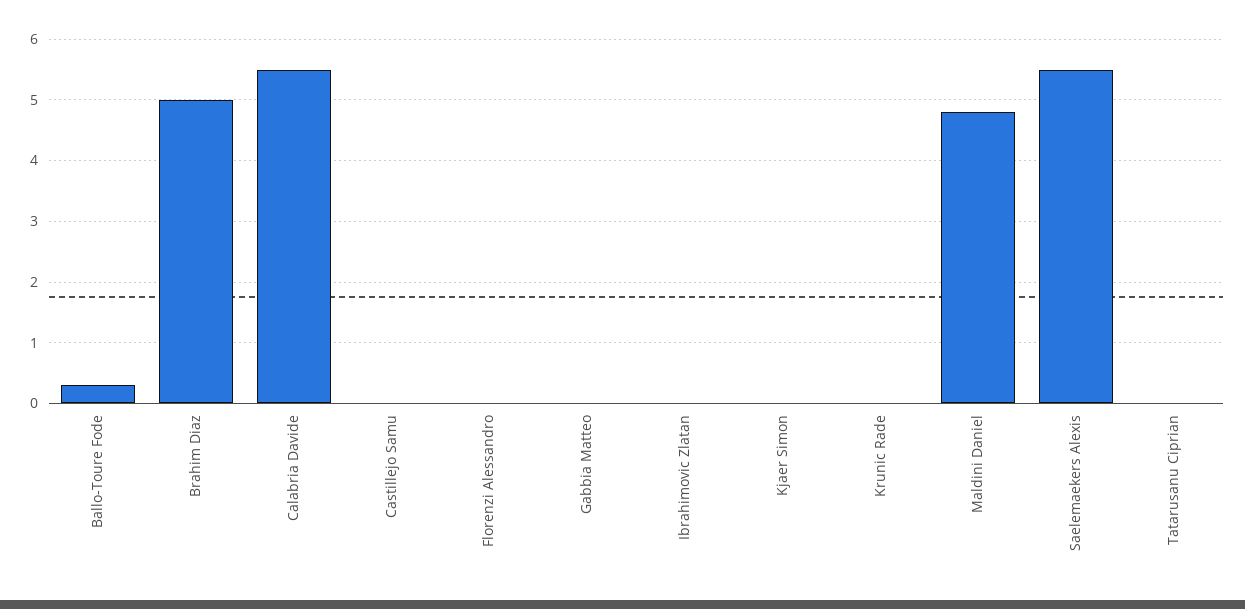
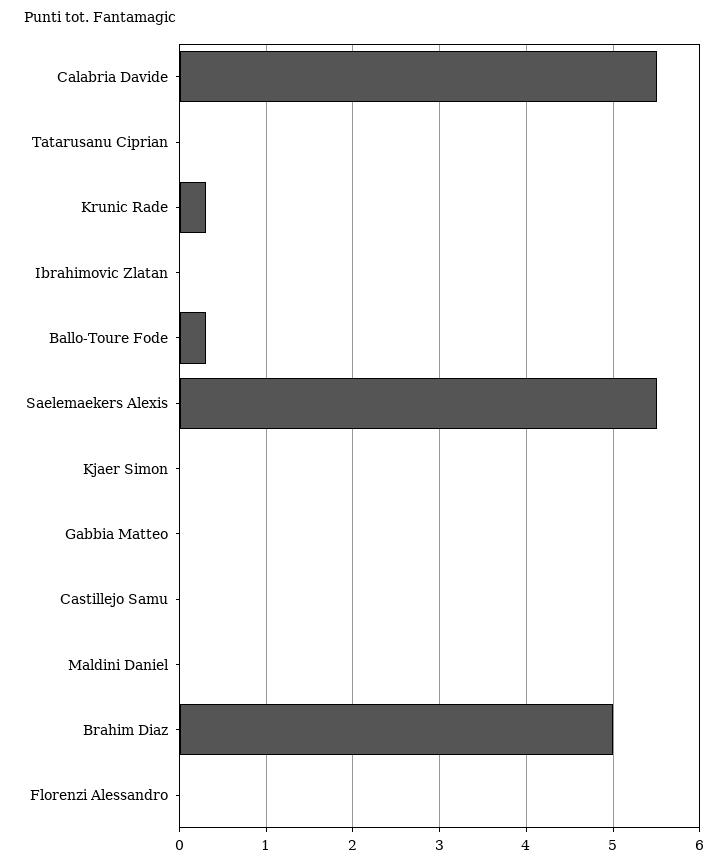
Krunic Rade: 0 -> 0.3
Maldini Daniel: 4.8 -> 0

